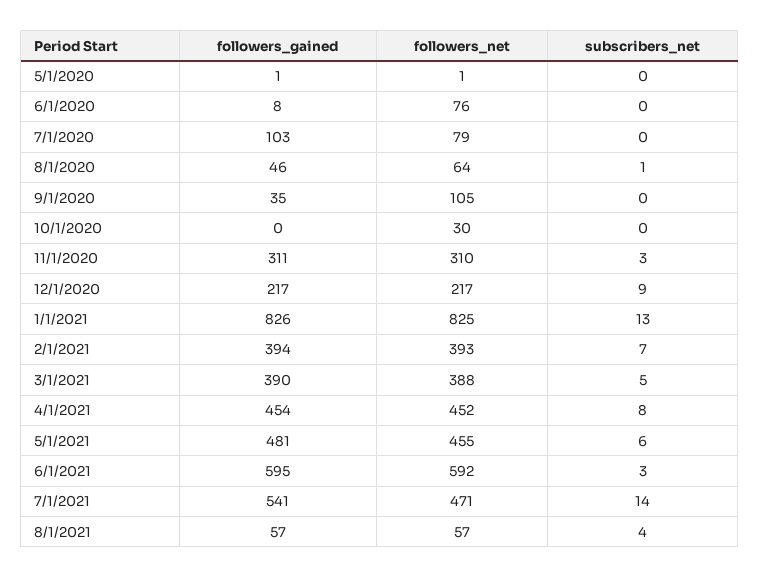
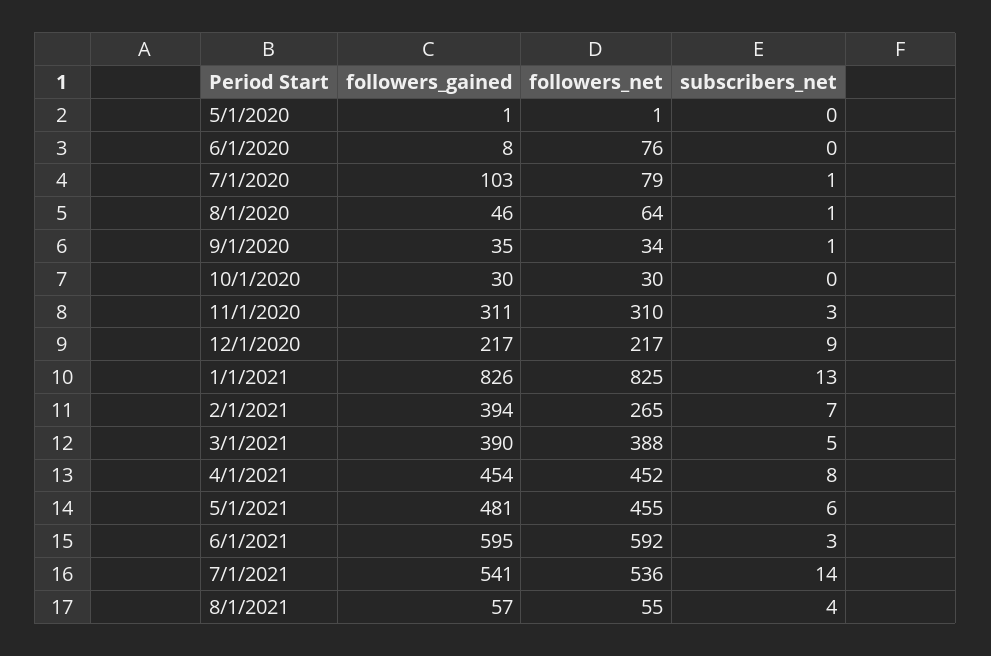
subscribers_net, 7/1/2020: 0 -> 1
followers_net, 9/1/2020: 105 -> 34
subscribers_net, 9/1/2020: 0 -> 1
followers_gained, 10/1/2020: 0 -> 30
followers_net, 2/1/2021: 393 -> 265
followers_net, 7/1/2021: 471 -> 536
followers_net, 8/1/2021: 57 -> 55

